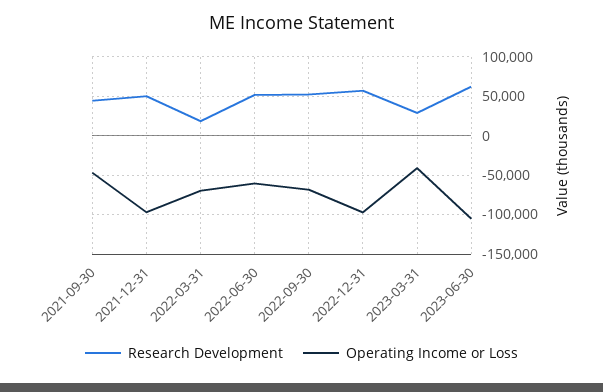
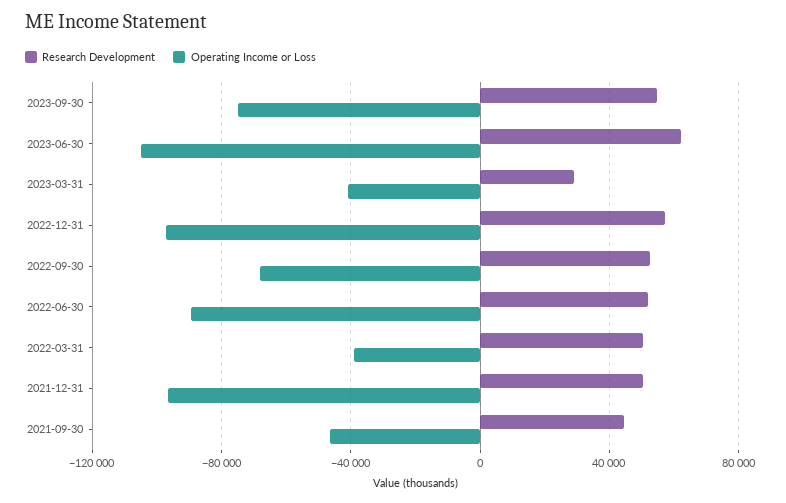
Research Development, 2022-03-31: 20000 -> 50000
Operating Income or Loss, 2022-03-31: -70000 -> -40000
Operating Income or Loss, 2022-06-30: -60000 -> -90000
Research Development, 2023-09-30: none -> 55000
Operating Income or Loss, 2023-09-30: none -> -75000

